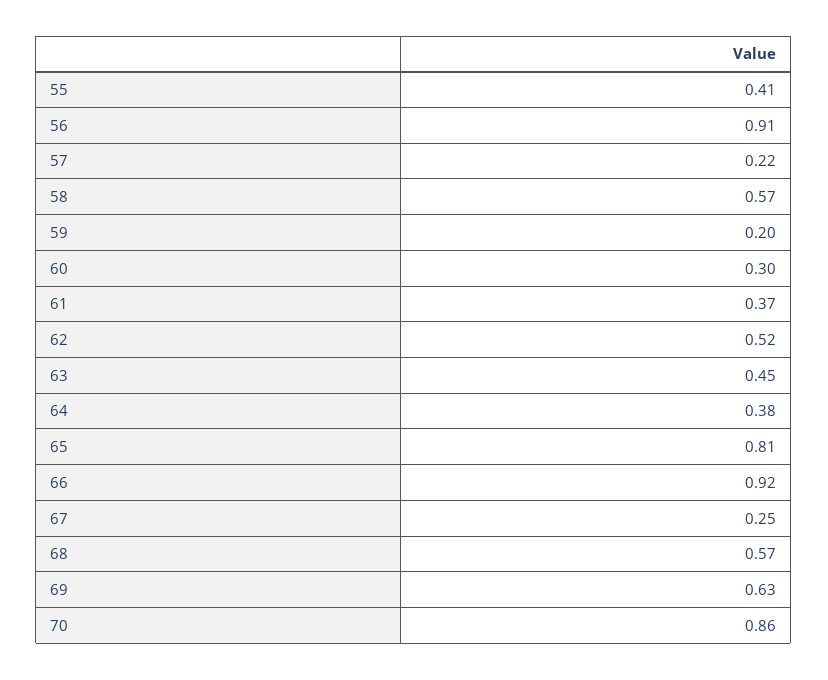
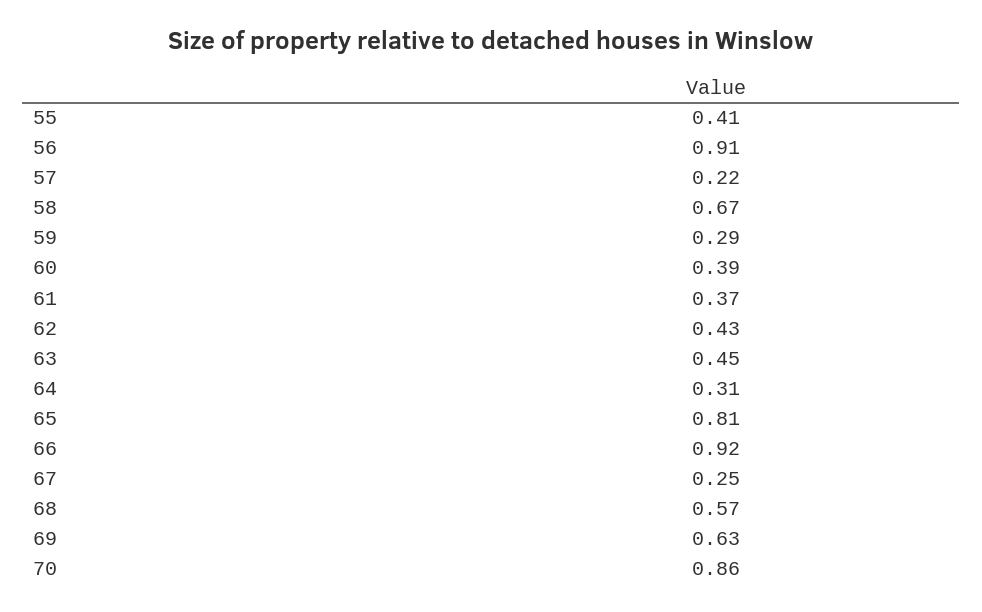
58: 0.57 -> 0.67
59: 0.2 -> 0.29
60: 0.3 -> 0.39
62: 0.52 -> 0.43
64: 0.38 -> 0.31

